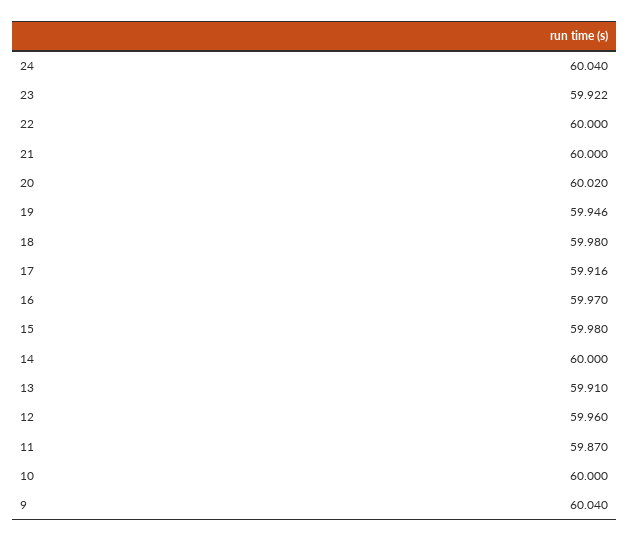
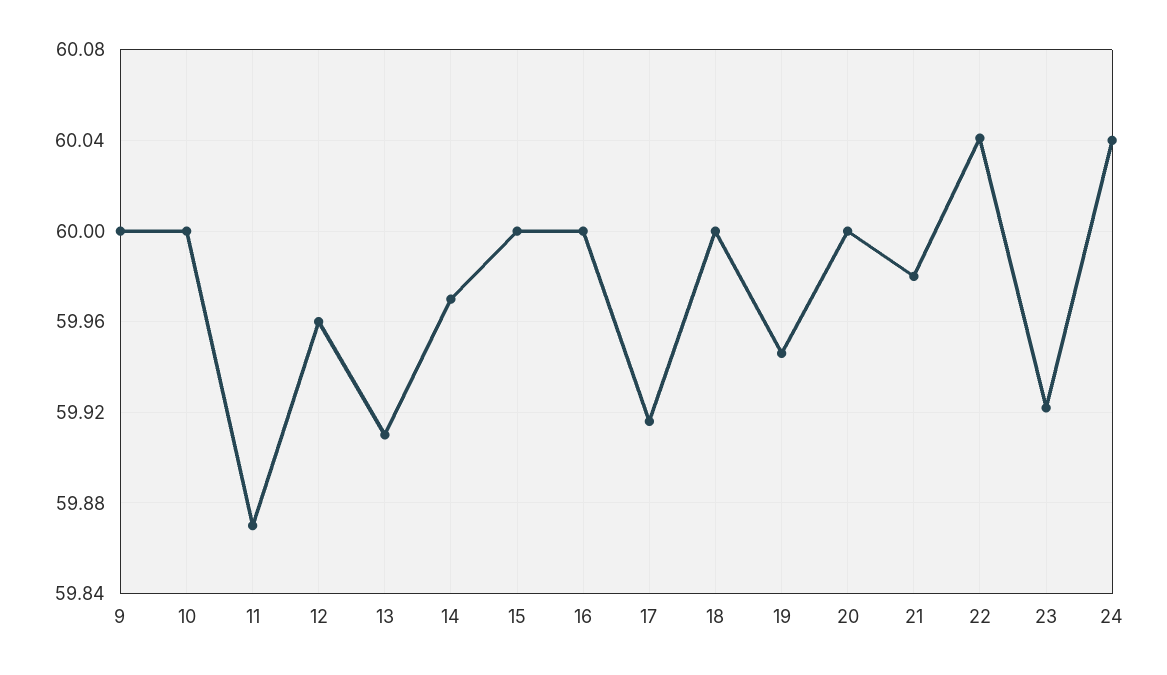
22: 60 -> 60.04
21: 60 -> 59.98
20: 60.02 -> 60
18: 59.98 -> 60
16: 59.97 -> 60
15: 59.98 -> 60
14: 60 -> 59.97
9: 60.04 -> 60

